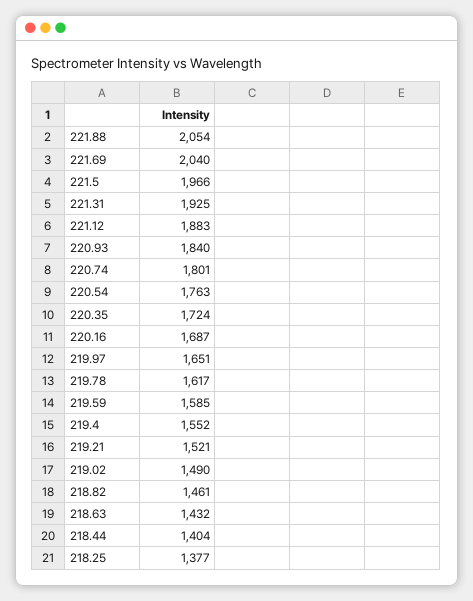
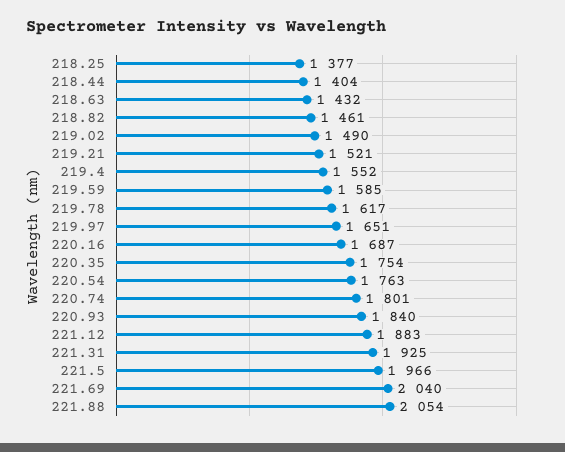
220.35: 1724 -> 1754

